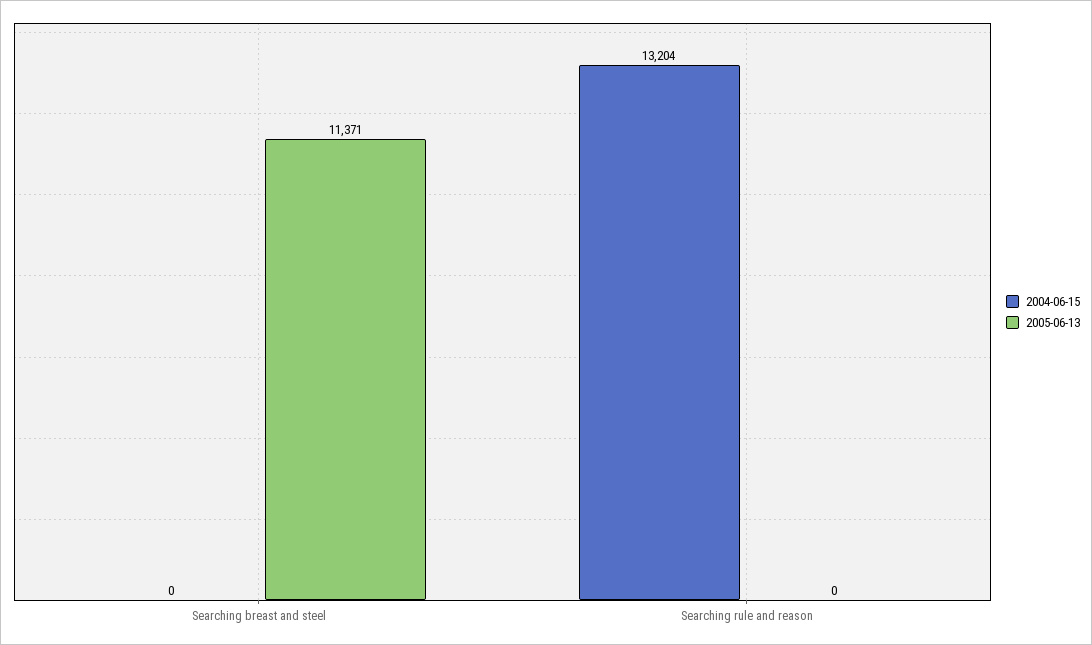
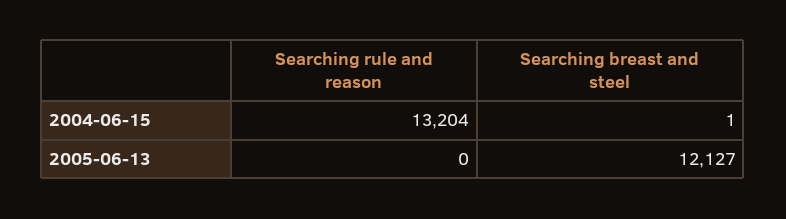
2004-06-15, Searching breast and steel: 0 -> 1
2005-06-13, Searching breast and steel: 11371 -> 12127

